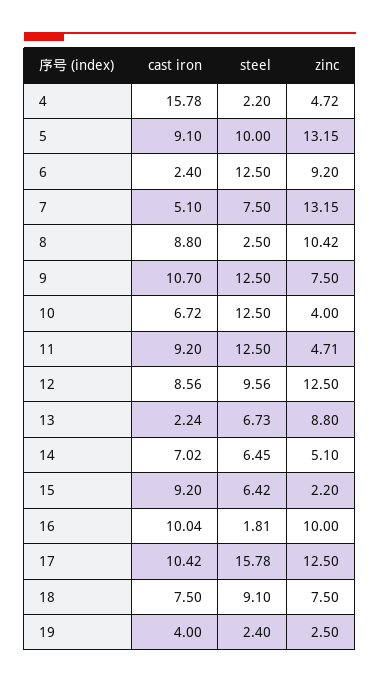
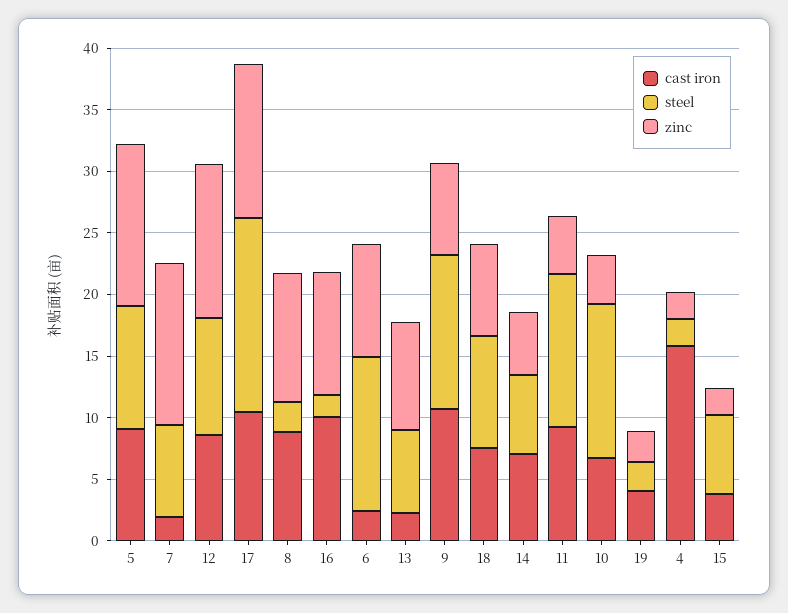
zinc, 4: 4.72 -> 2
cast iron, 7: 5.1 -> 2
cast iron, 15: 9.2 -> 4

